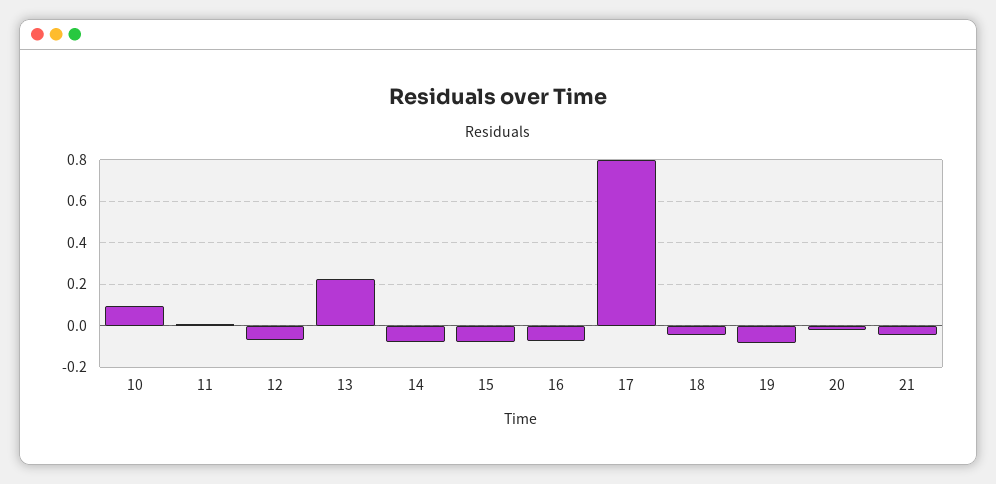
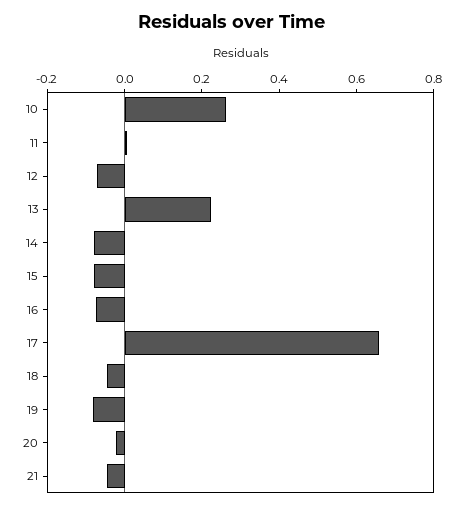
10: 0.1 -> 0.25
17: 0.8 -> 0.65

